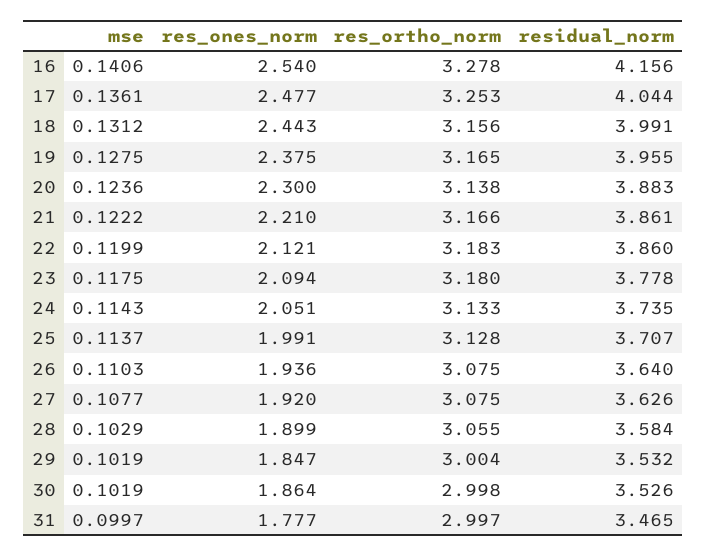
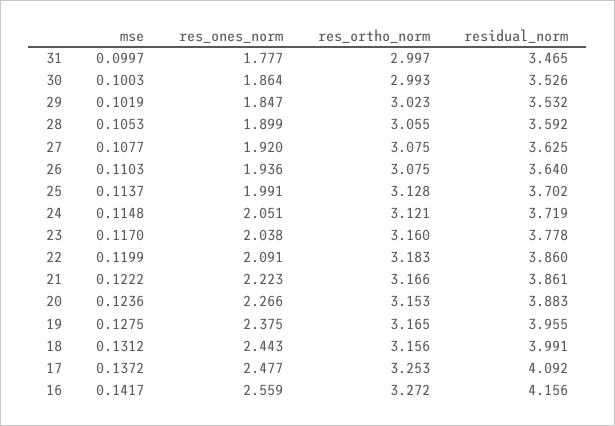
mse, 16: 0.1406 -> 0.1417
res_ones_norm, 16: 2.54 -> 2.559
res_ortho_norm, 16: 3.278 -> 3.272
mse, 17: 0.1361 -> 0.1372
residual_norm, 17: 4.044 -> 4.092
res_ones_norm, 20: 2.3 -> 2.266
res_ortho_norm, 20: 3.138 -> 3.153
res_ones_norm, 21: 2.21 -> 2.223
res_ones_norm, 22: 2.121 -> 2.091
mse, 23: 0.1175 -> 0.117
res_ones_norm, 23: 2.094 -> 2.038
res_ortho_norm, 23: 3.18 -> 3.16
mse, 24: 0.1143 -> 0.1148
res_ortho_norm, 24: 3.133 -> 3.121
residual_norm, 24: 3.735 -> 3.719
residual_norm, 25: 3.707 -> 3.702
residual_norm, 27: 3.626 -> 3.625
mse, 28: 0.1029 -> 0.1053
residual_norm, 28: 3.584 -> 3.592
res_ortho_norm, 29: 3.004 -> 3.023
mse, 30: 0.1019 -> 0.1003
res_ortho_norm, 30: 2.998 -> 2.993

